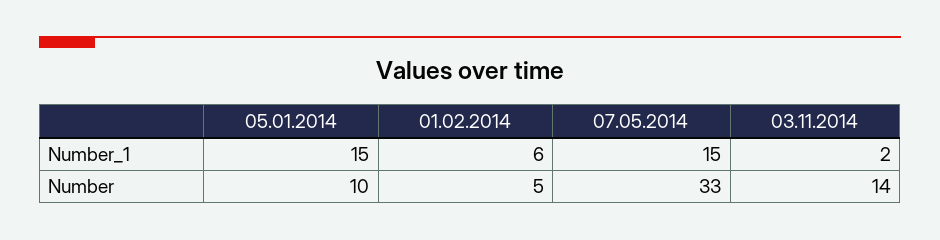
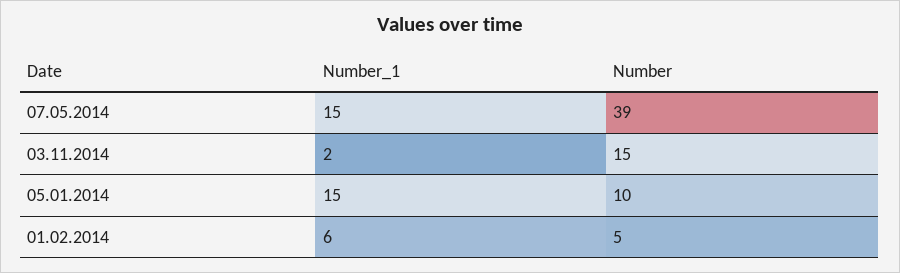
07.05.2014, Number: 33 -> 39
03.11.2014, Number: 14 -> 15

